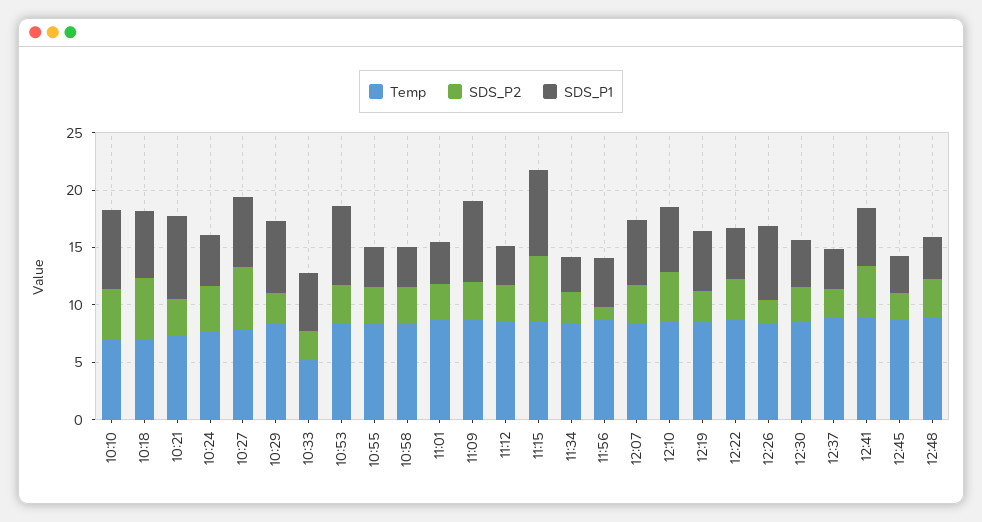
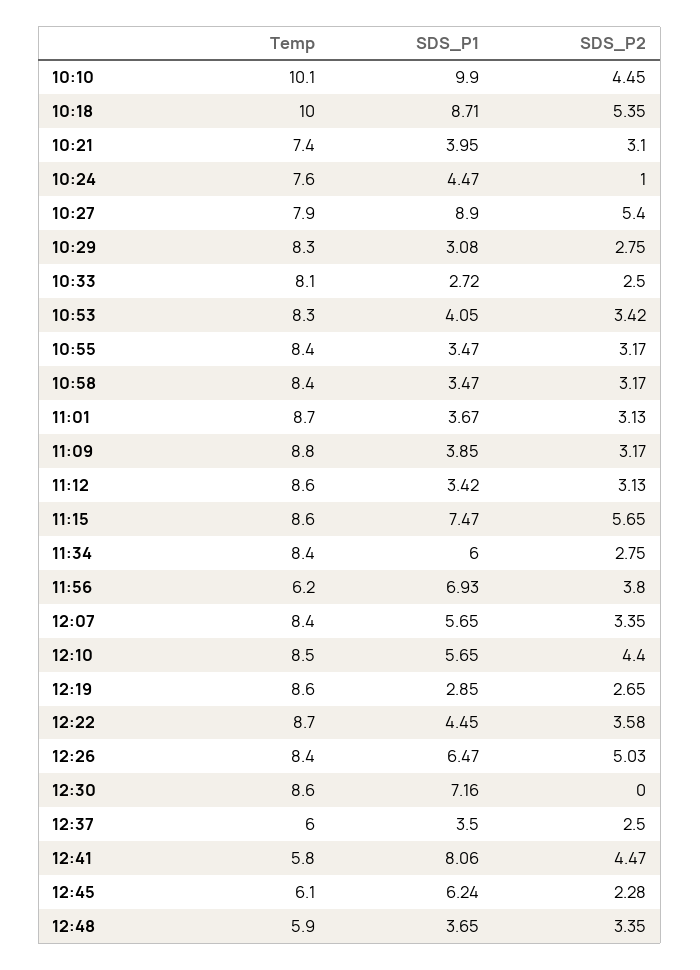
Temp, 10:10: 7 -> 10.1
SDS_P1, 10:10: 7 -> 9.9
Temp, 10:18: 7 -> 10
SDS_P1, 10:18: 6 -> 8.71
SDS_P1, 10:21: 7 -> 3.95
SDS_P2, 10:24: 4 -> 1
SDS_P1, 10:27: 6 -> 8.9
SDS_P1, 10:29: 6 -> 3.08
Temp, 10:33: 5 -> 8.1
SDS_P1, 10:33: 5 -> 2.72
SDS_P1, 10:53: 7 -> 4.05
SDS_P1, 11:09: 7 -> 3.85
SDS_P1, 11:34: 3 -> 6
Temp, 11:56: 9 -> 6.2
SDS_P2, 11:56: 1 -> 3.8
SDS_P1, 11:56: 4 -> 6.93
SDS_P1, 12:19: 5 -> 2.85
SDS_P2, 12:26: 2 -> 5.03
SDS_P2, 12:30: 3 -> 0
SDS_P1, 12:30: 4 -> 7.16
Temp, 12:37: 9 -> 6
Temp, 12:41: 9 -> 5.8
SDS_P1, 12:41: 5 -> 8.06
Temp, 12:45: 9 -> 6.1
SDS_P1, 12:45: 3 -> 6.24
Temp, 12:48: 9 -> 5.9

